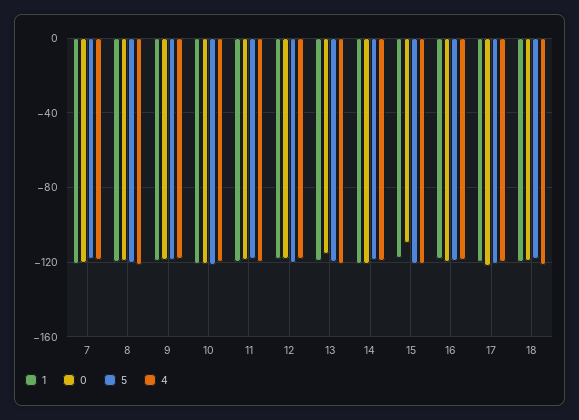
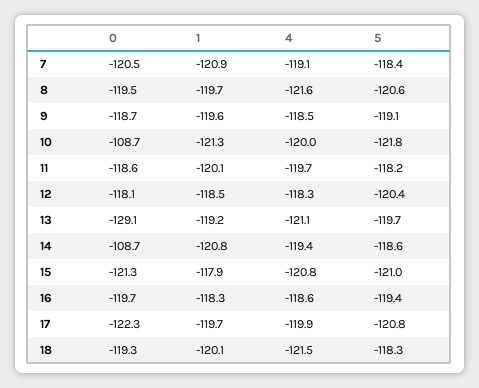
0, 10: -120 -> -108.7
0, 13: -115 -> -129.1
0, 14: -120 -> -108.7
0, 15: -110 -> -121.3

